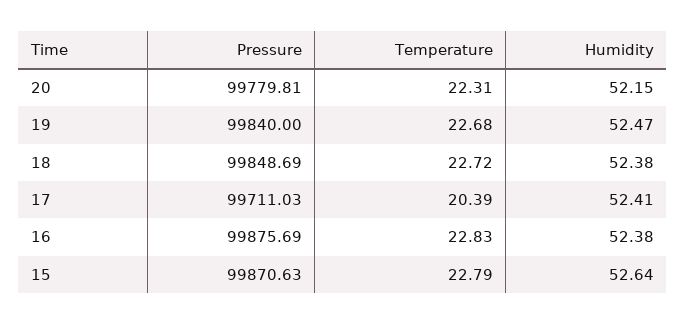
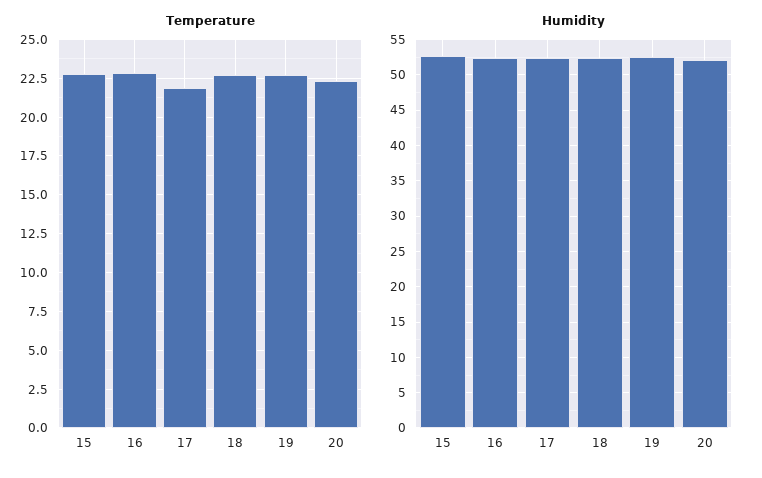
Pressure, 20: 99779.81 -> none
Pressure, 19: 99840 -> none
Pressure, 18: 99848.69 -> none
Pressure, 17: 99711.03 -> none
Temperature, 17: 20.39 -> 22
Pressure, 16: 99875.69 -> none
Pressure, 15: 99870.63 -> none

